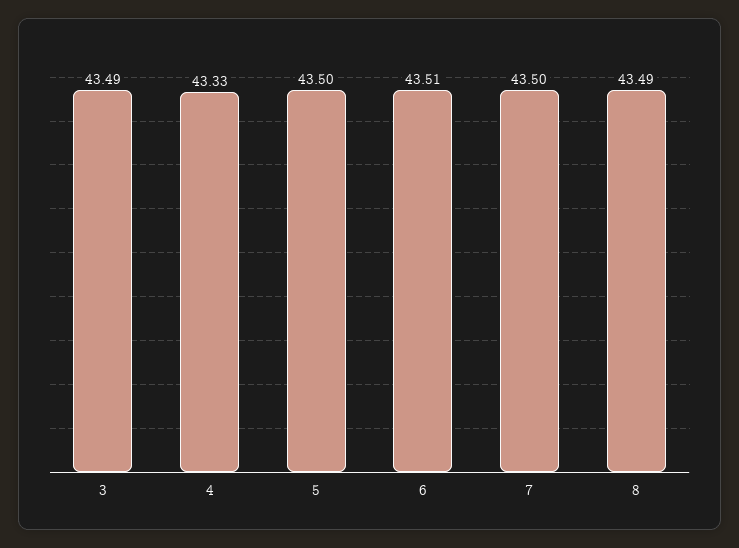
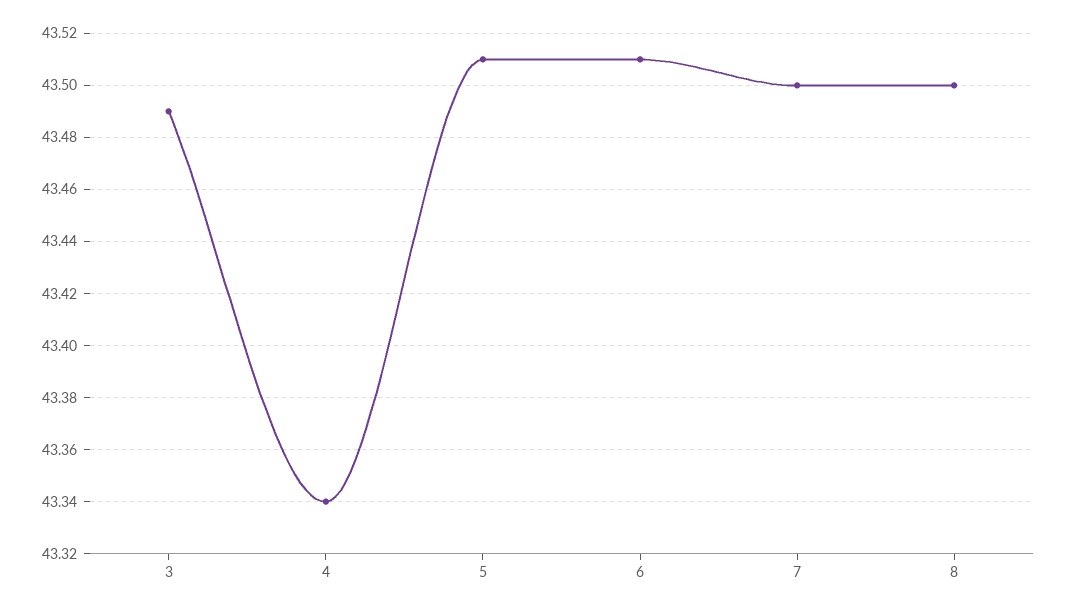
4: 43.33 -> 43.34
5: 43.5 -> 43.51
8: 43.49 -> 43.5

